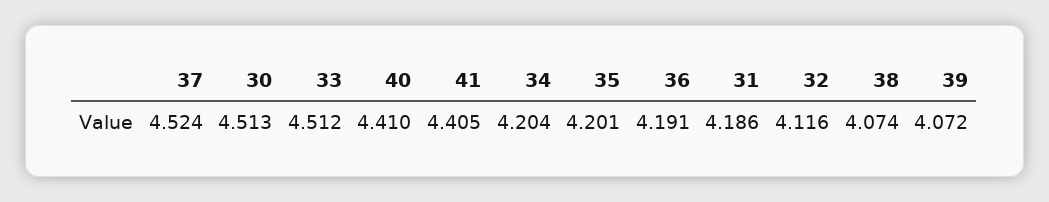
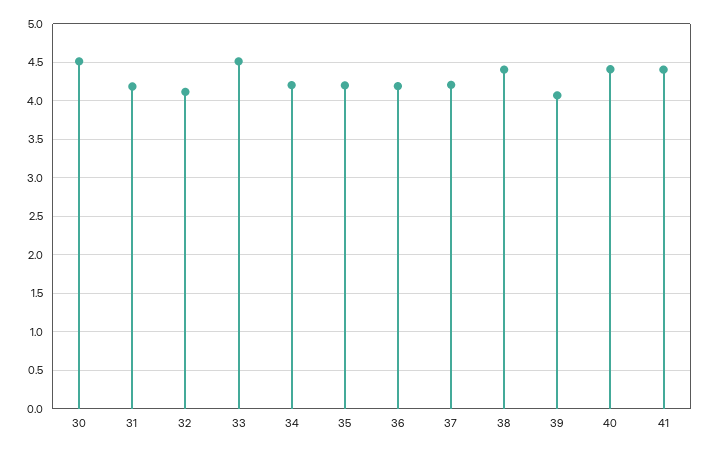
37: 4.524 -> 4.2
38: 4.074 -> 4.4

